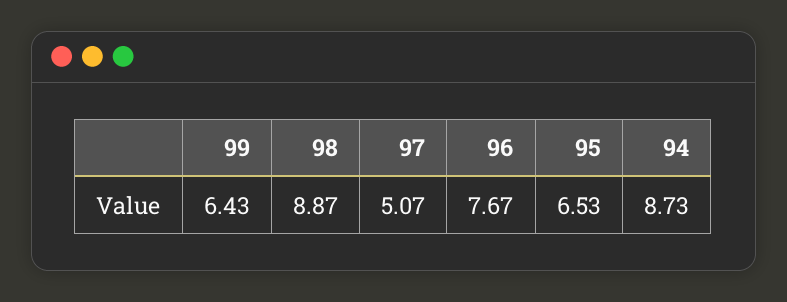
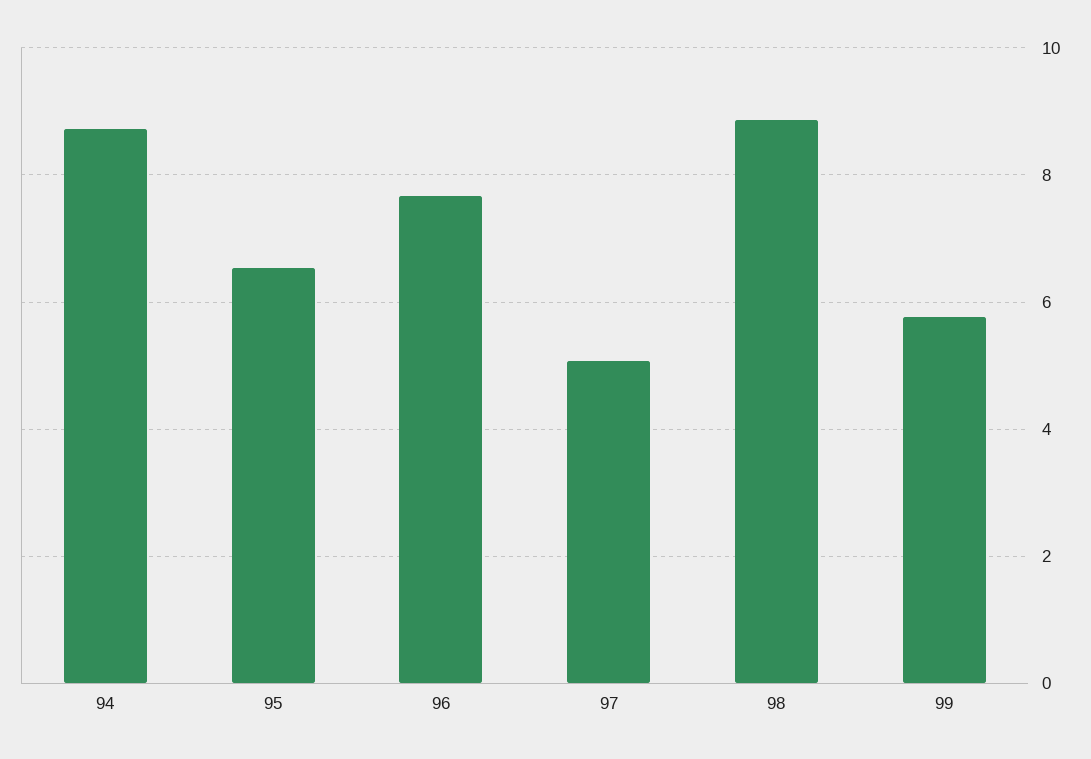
99: 6.43 -> 5.8

